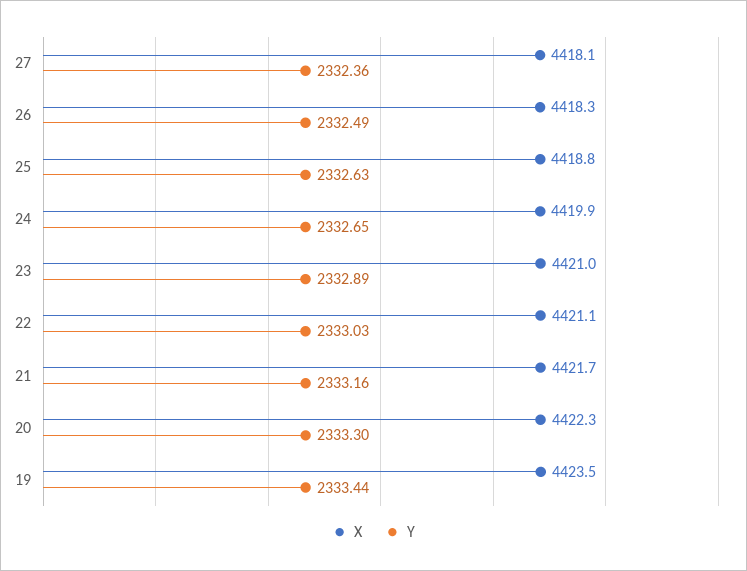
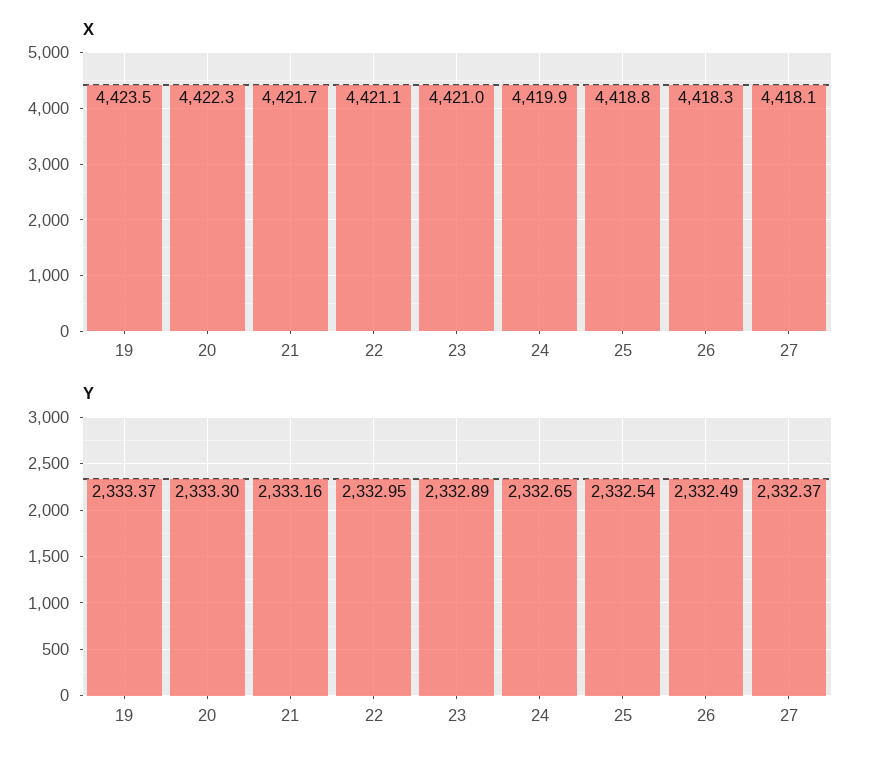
Y, 27: 2332.36 -> 2332.37
Y, 25: 2332.63 -> 2332.54
Y, 22: 2333.03 -> 2332.95
Y, 19: 2333.44 -> 2333.37

